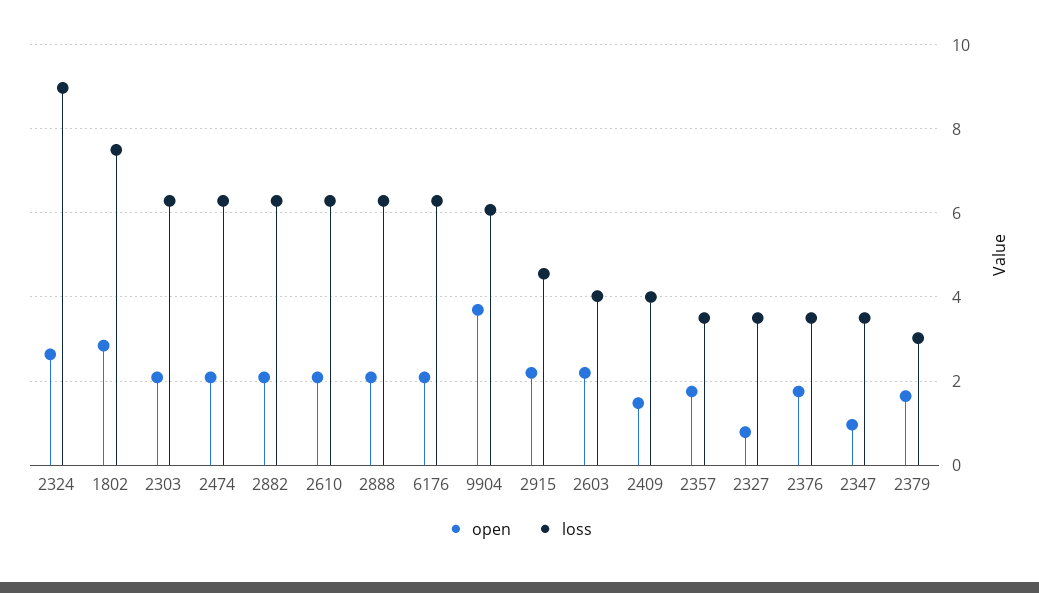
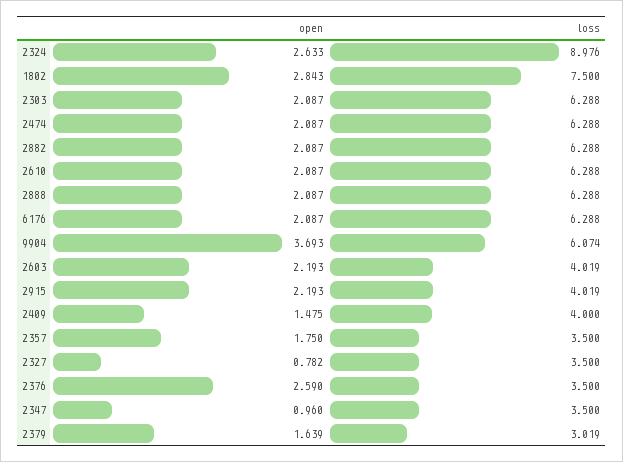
loss, 2915: 4.6 -> 4.019
open, 2376: 1.8 -> 2.59

